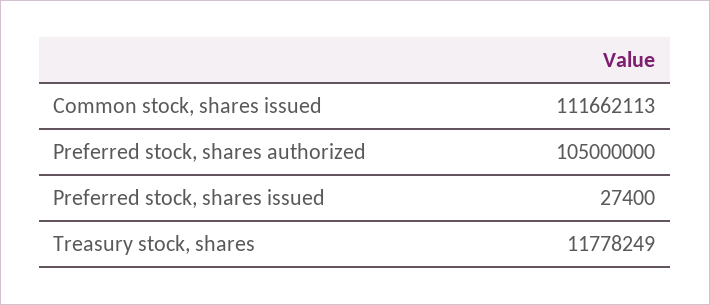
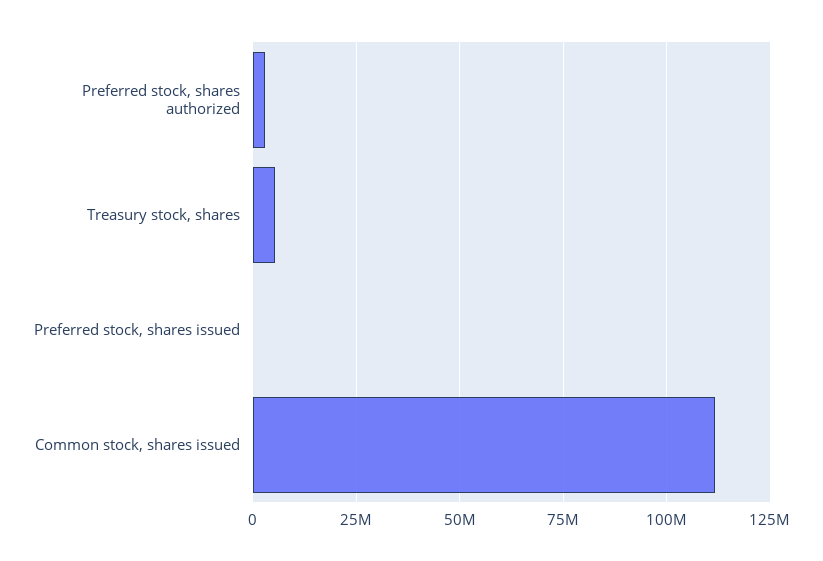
Preferred stock, shares authorized: 105000000 -> 2500000
Treasury stock, shares: 11778249 -> 5000000

